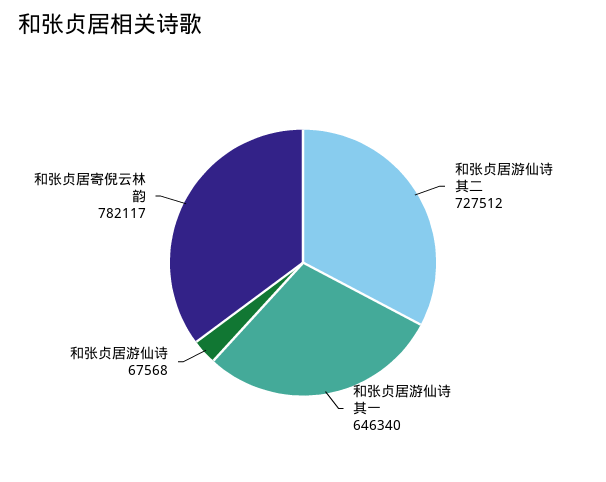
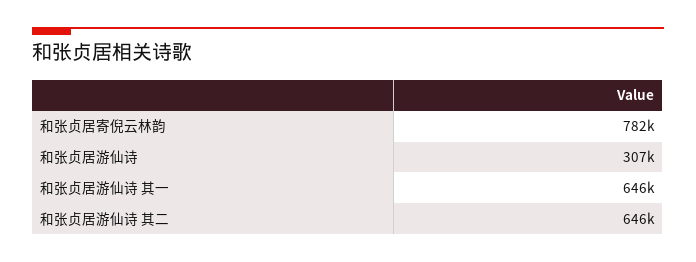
和张贞居游仙诗 其二: 727512 -> 646000
和张贞居游仙诗: 67568 -> 307000

